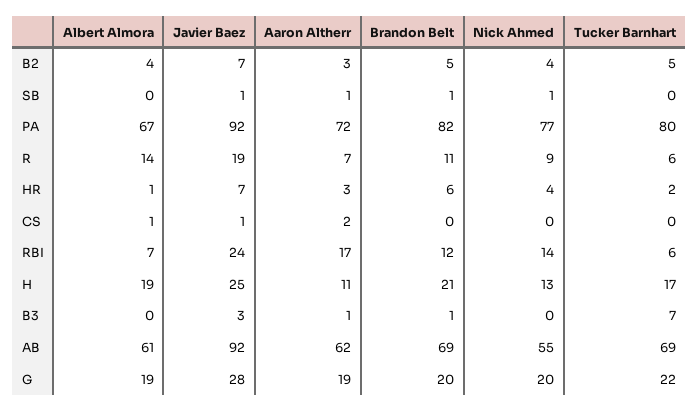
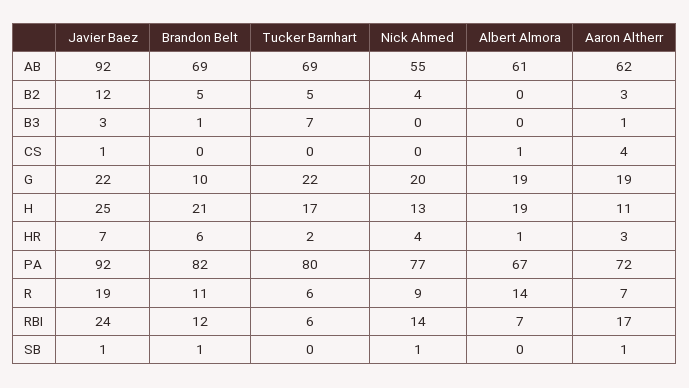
Albert Almora, B2: 4 -> 0
Javier Baez, B2: 7 -> 12
Aaron Altherr, CS: 2 -> 4
Javier Baez, G: 28 -> 22
Brandon Belt, G: 20 -> 10

